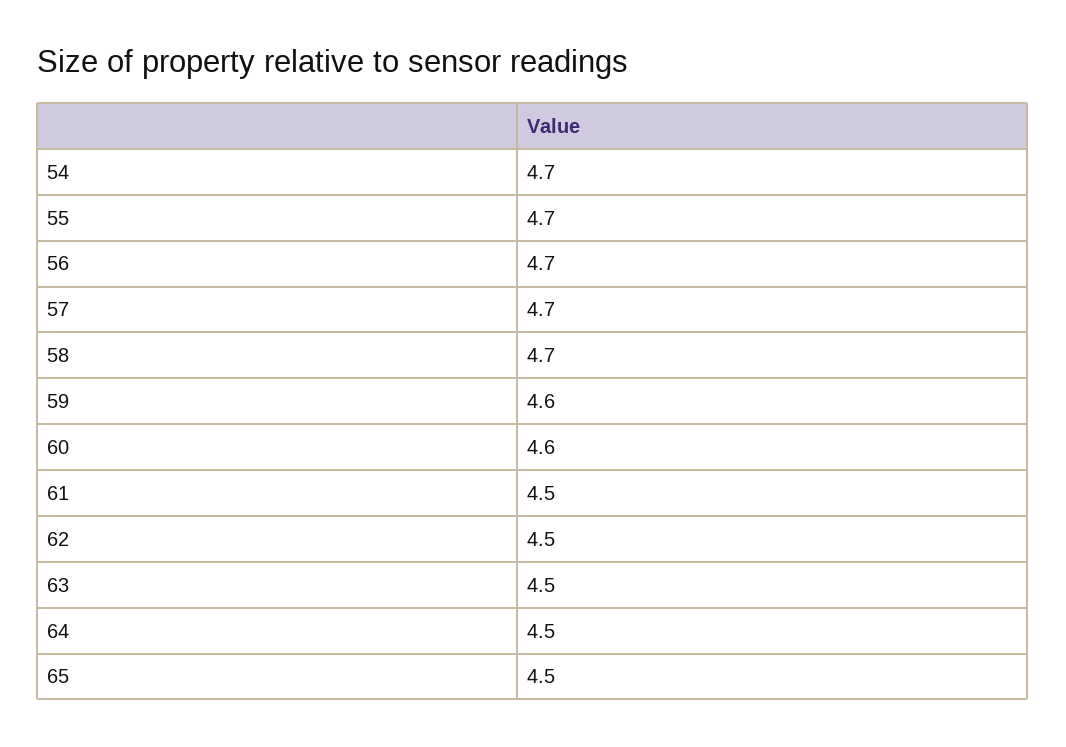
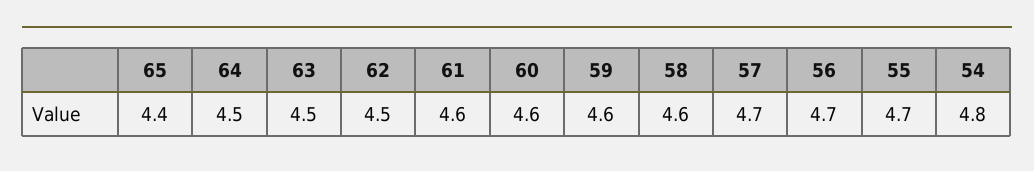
54: 4.7 -> 4.8
58: 4.7 -> 4.6
61: 4.5 -> 4.6
65: 4.5 -> 4.4

